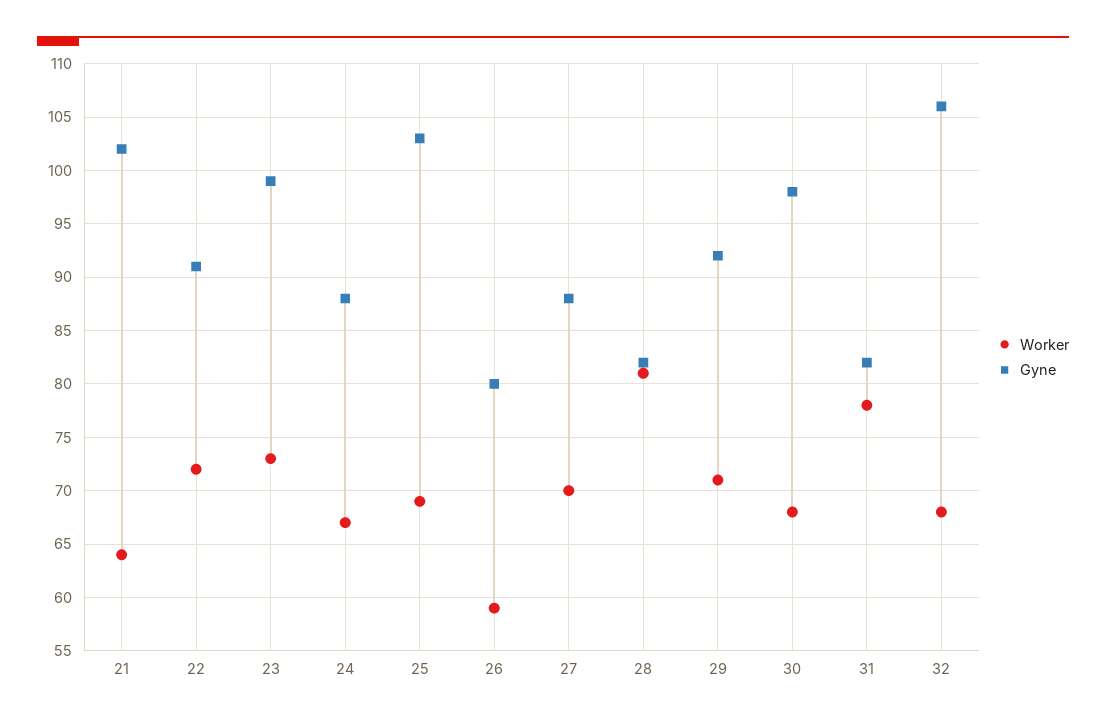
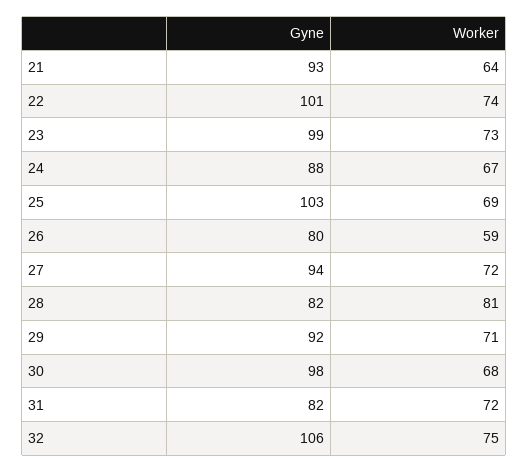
Gyne, 21: 102 -> 93
Worker, 22: 72 -> 74
Gyne, 22: 91 -> 101
Worker, 27: 70 -> 72
Gyne, 27: 88 -> 94
Worker, 31: 78 -> 72
Worker, 32: 68 -> 75

